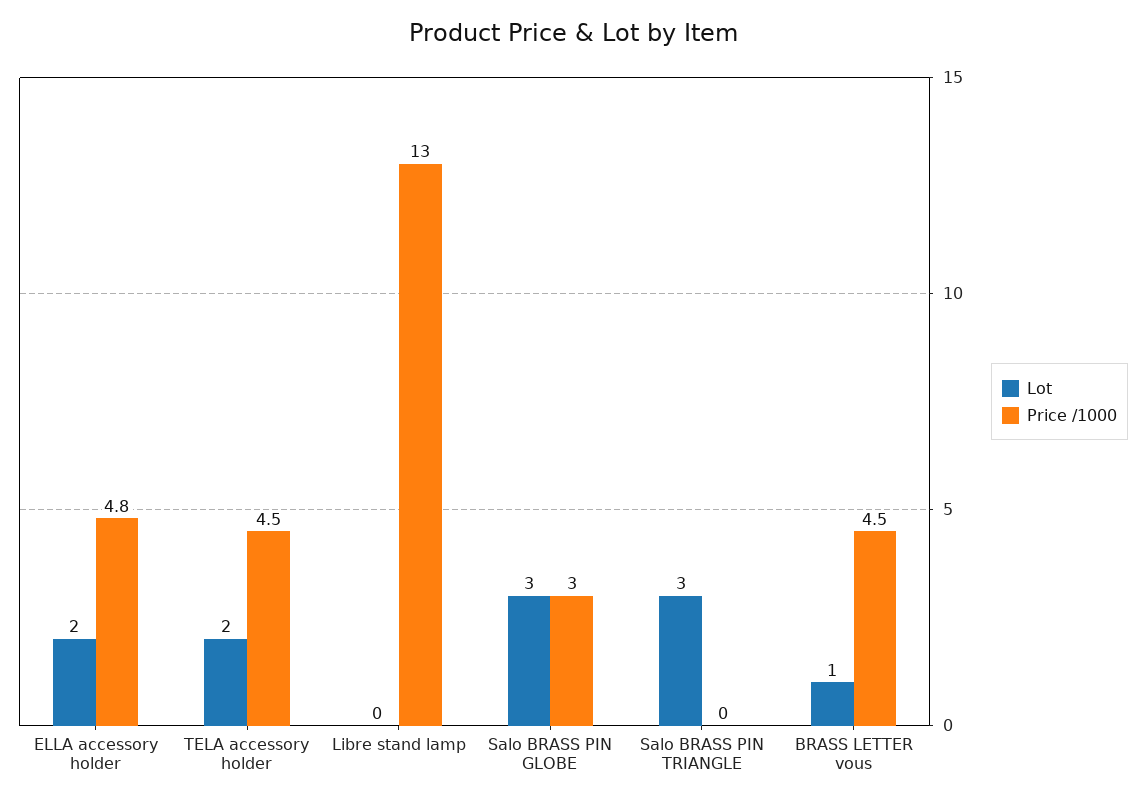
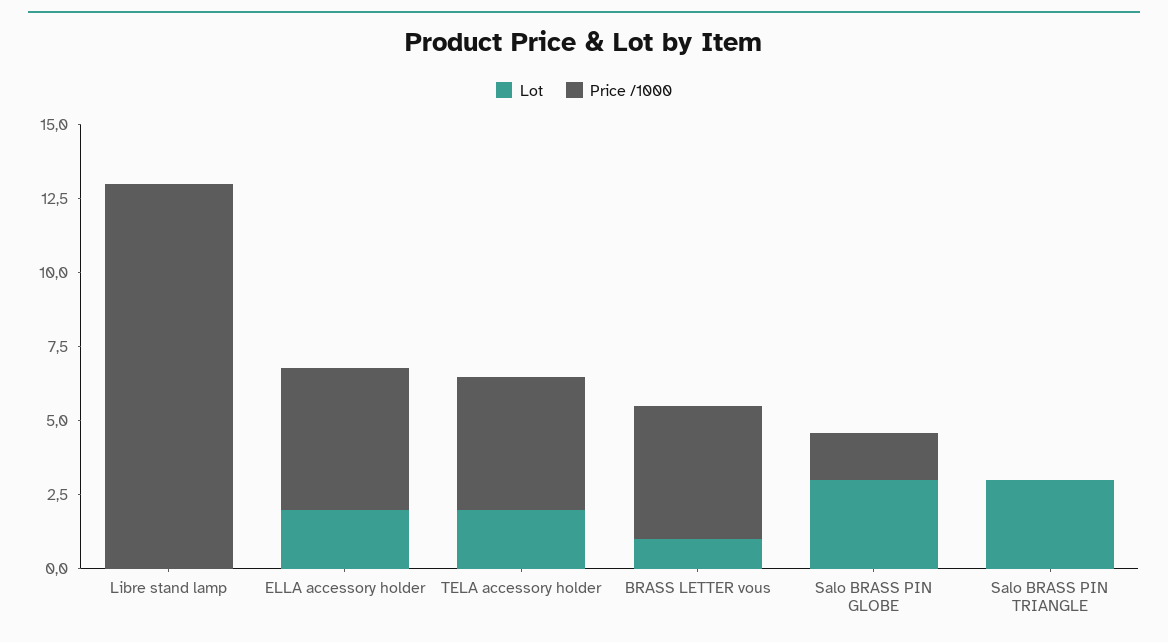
Price /1000, Salo BRASS PIN GLOBE: 3 -> 1.5

